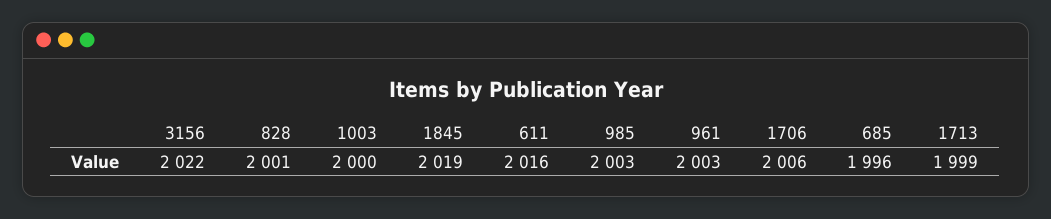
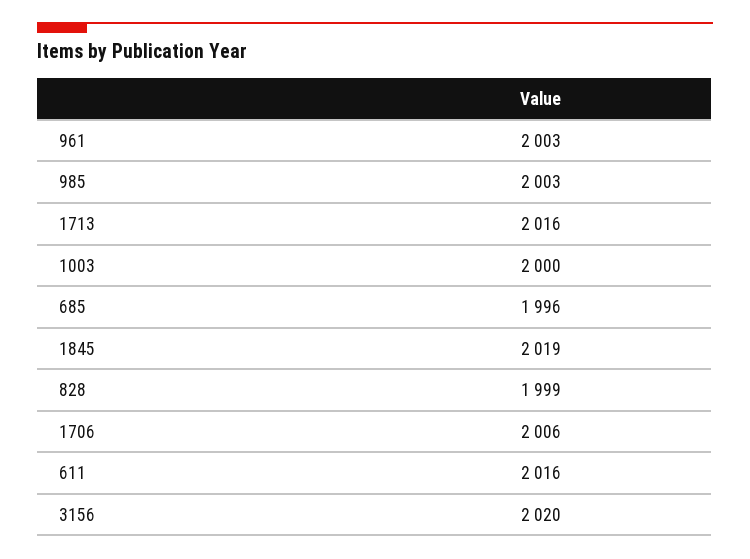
3156: 2022 -> 2020
828: 2001 -> 1999
1713: 1999 -> 2016

